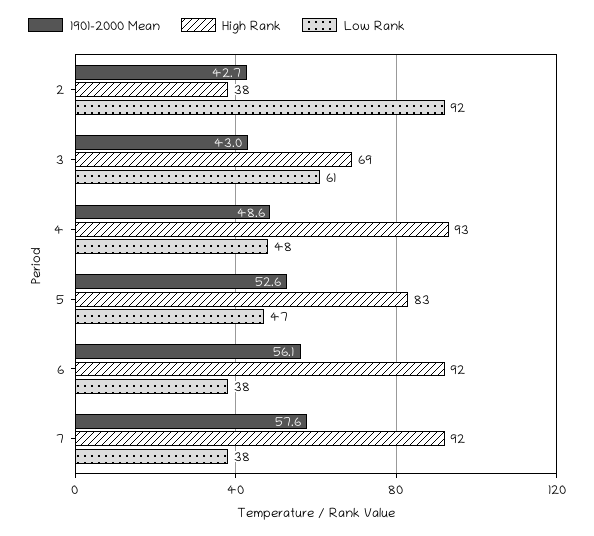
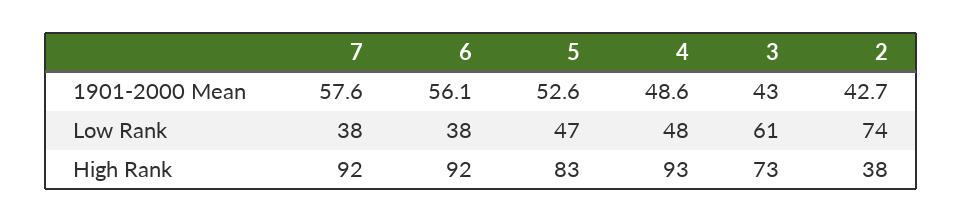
Low Rank, 2: 92 -> 74
High Rank, 3: 69 -> 73

